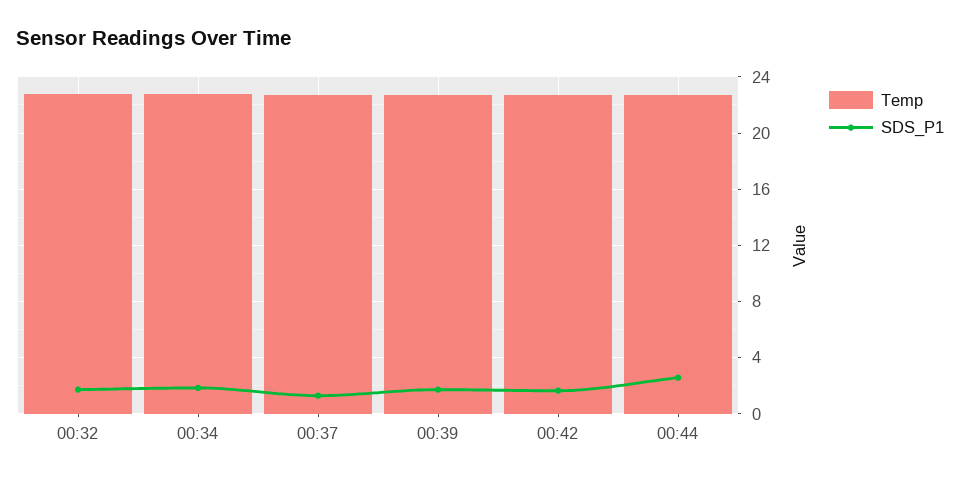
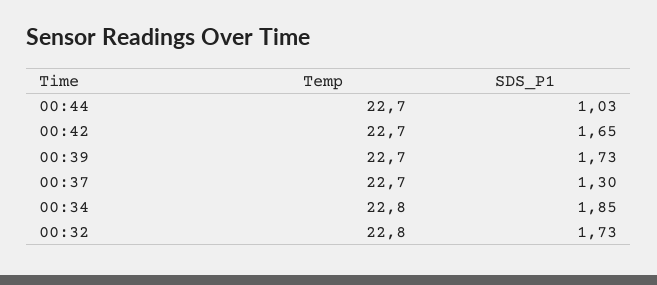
SDS_P1, 00:44: 2.5 -> 1.03

